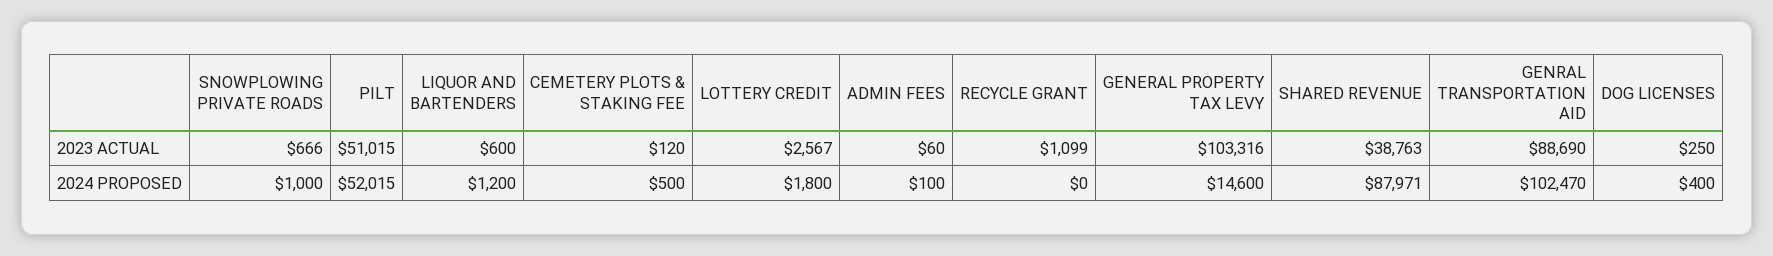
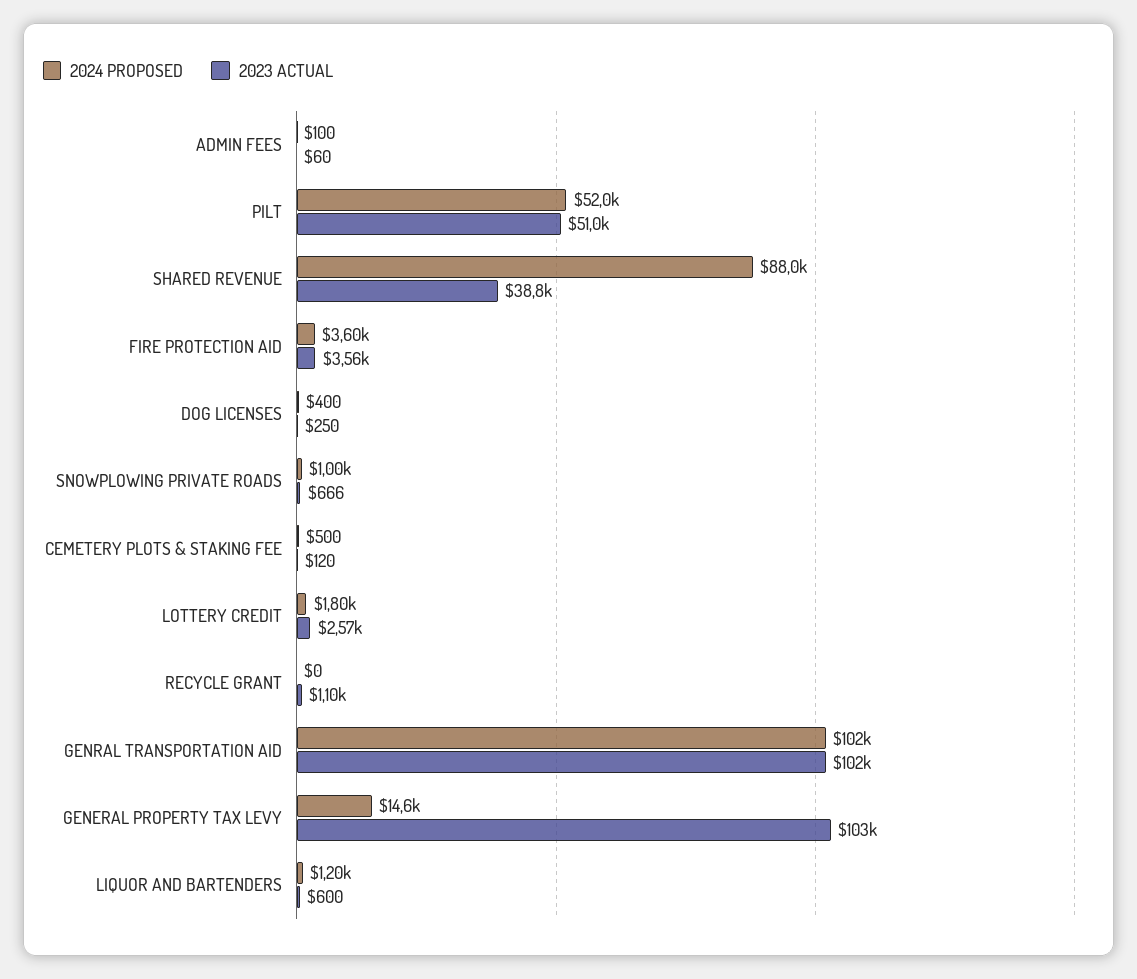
2023 ACTUAL, GENRAL TRANSPORTATION AID: 88690 -> 102000
2024 PROPOSED, FIRE PROTECTION AID: none -> 3600
2023 ACTUAL, FIRE PROTECTION AID: none -> 3560

